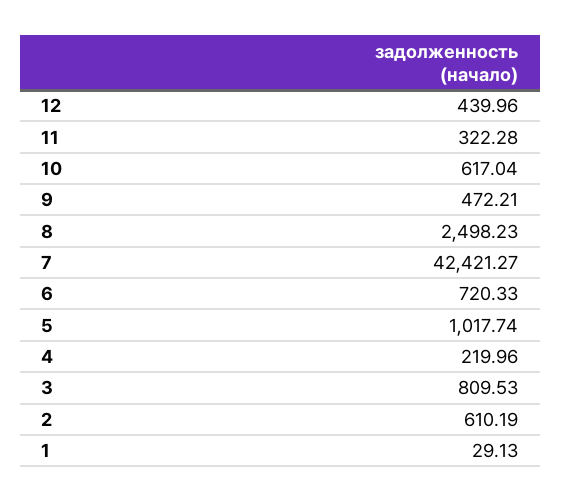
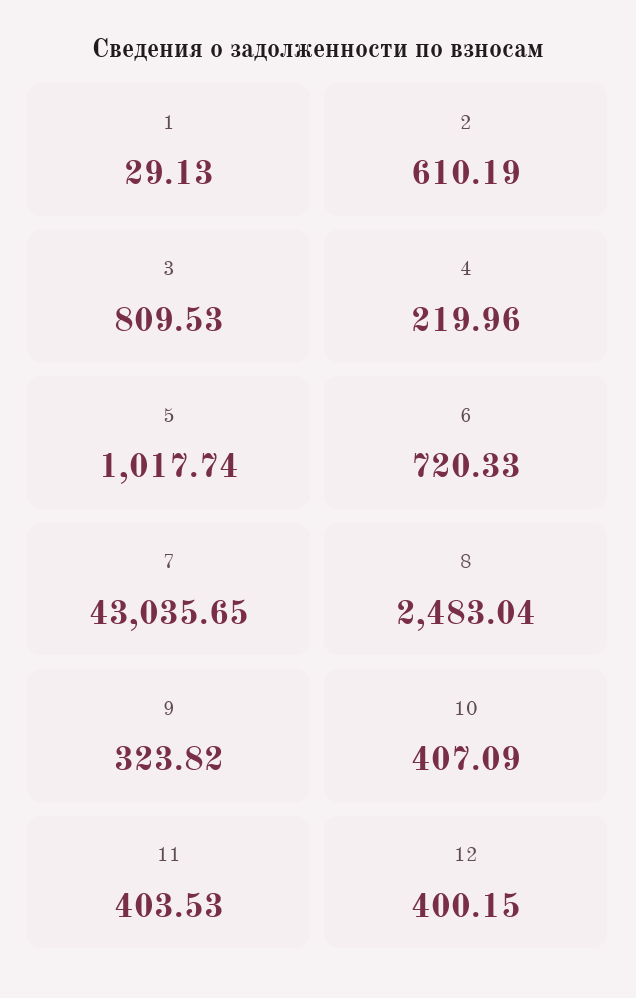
12: 439.96 -> 400.15
11: 322.28 -> 403.53
10: 617.04 -> 407.09
9: 472.21 -> 323.82
8: 2498.23 -> 2483.04
7: 42421.27 -> 43035.65

